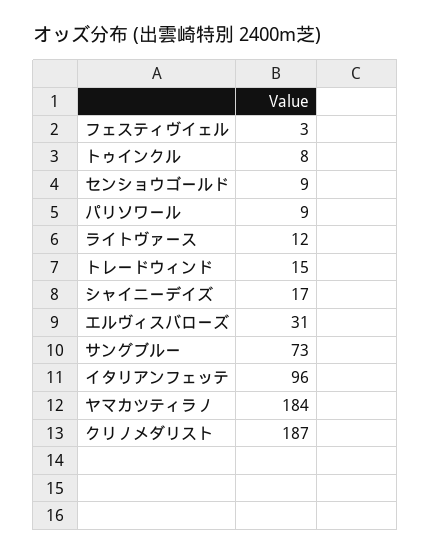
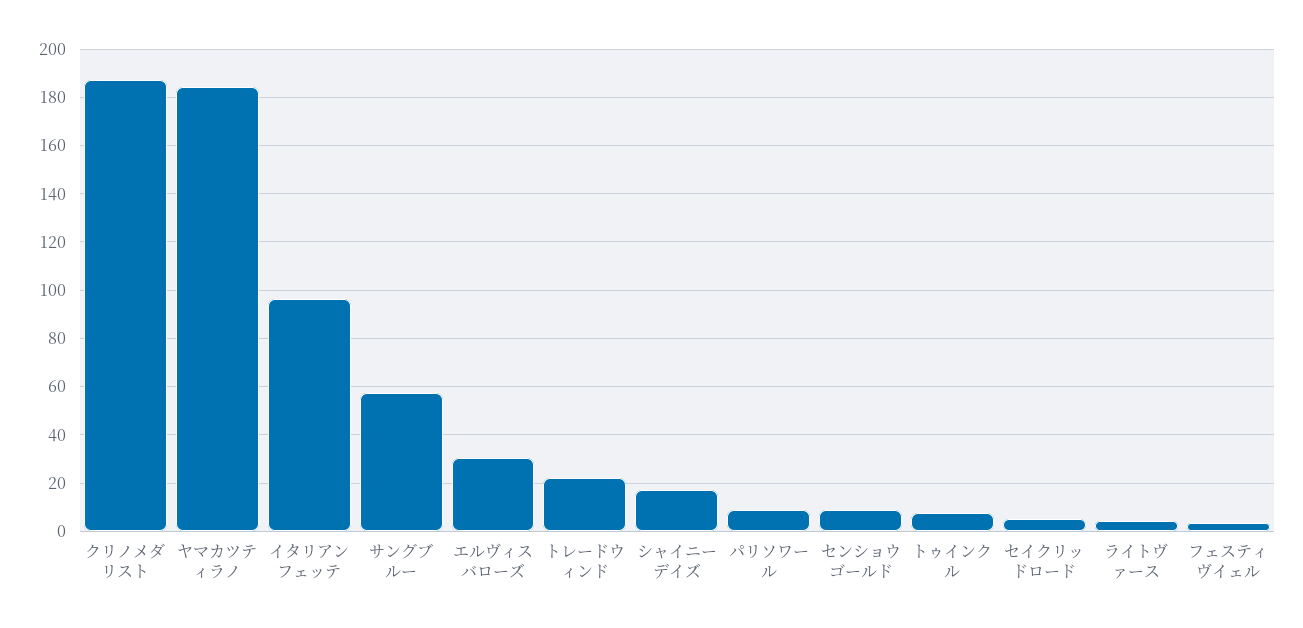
ライトヴァース: 12 -> 5
トレードウィンド: 15 -> 22.5
サングブルー: 73 -> 57.5
セイクリッドロード: none -> 5

